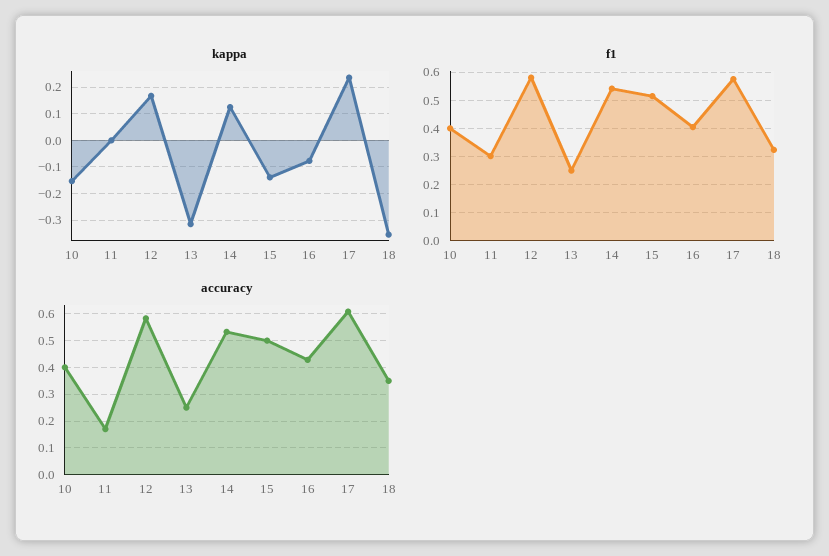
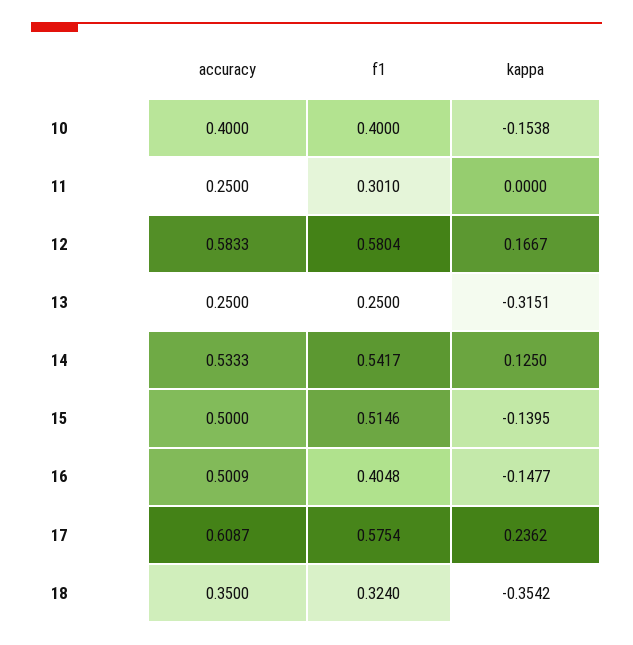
kappa, 16: -0.075 -> -0.1477
accuracy, 11: 0.175 -> 0.25
accuracy, 16: 0.425 -> 0.5009

